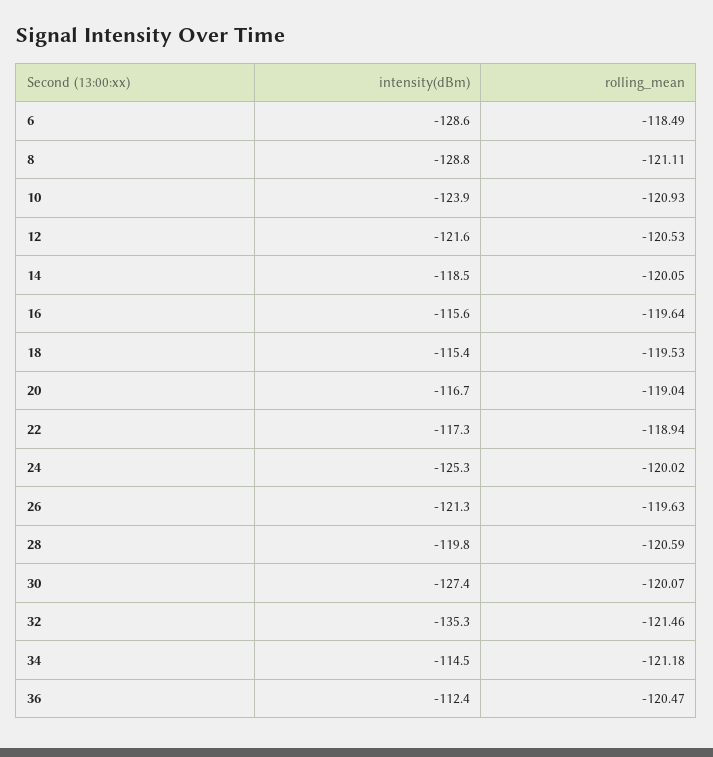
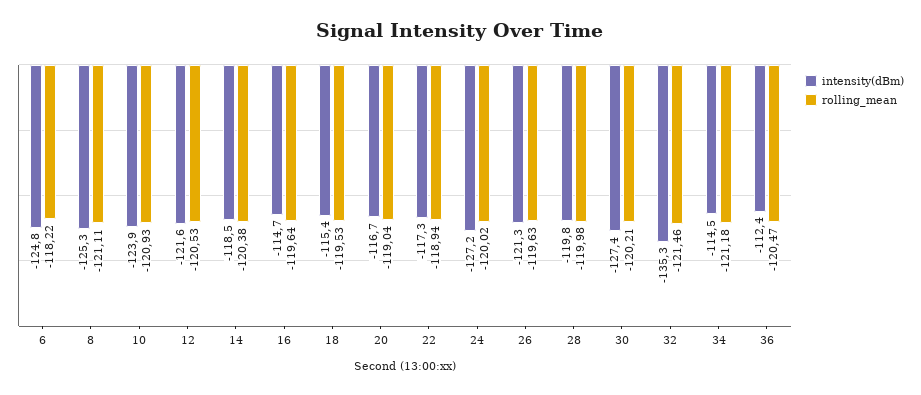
intensity(dBm), 6: -128.6 -> -124.8
rolling_mean, 6: -118.49 -> -118.22
intensity(dBm), 8: -128.8 -> -125.3
rolling_mean, 14: -120.05 -> -120.38
intensity(dBm), 16: -115.6 -> -114.7
intensity(dBm), 24: -125.3 -> -127.2
rolling_mean, 28: -120.59 -> -119.98
rolling_mean, 30: -120.07 -> -120.21

